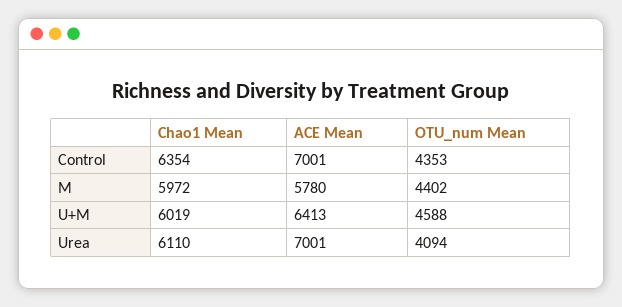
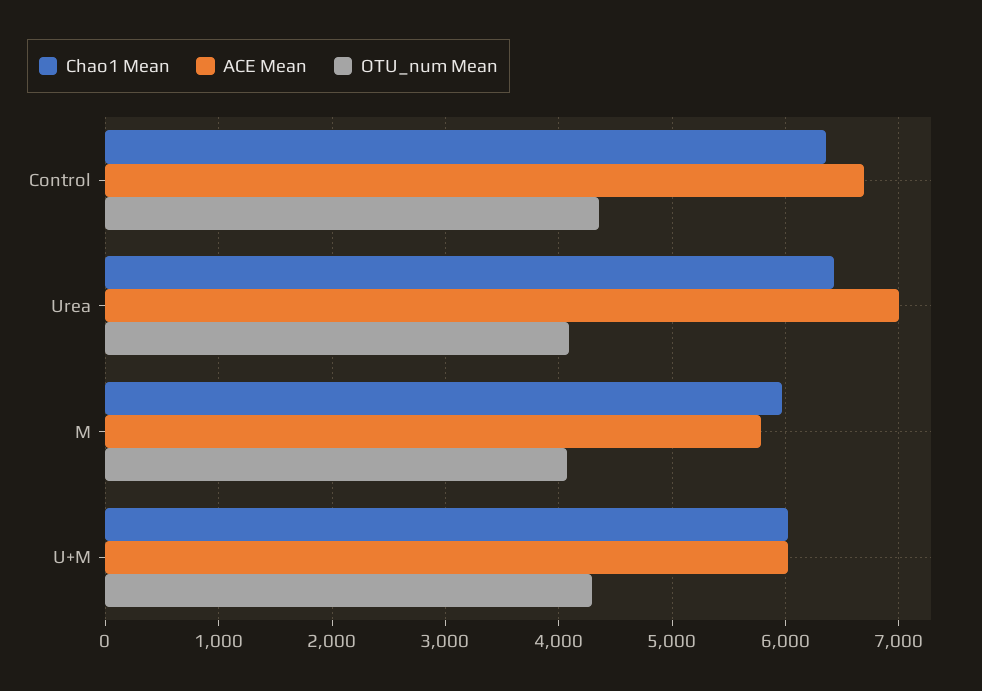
ACE Mean, Control: 7001 -> 6700
OTU_num Mean, M: 4402 -> 4100
ACE Mean, U+M: 6413 -> 6000
OTU_num Mean, U+M: 4588 -> 4300
Chao1 Mean, Urea: 6110 -> 6400

